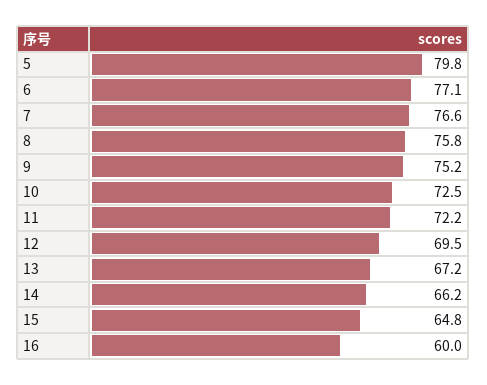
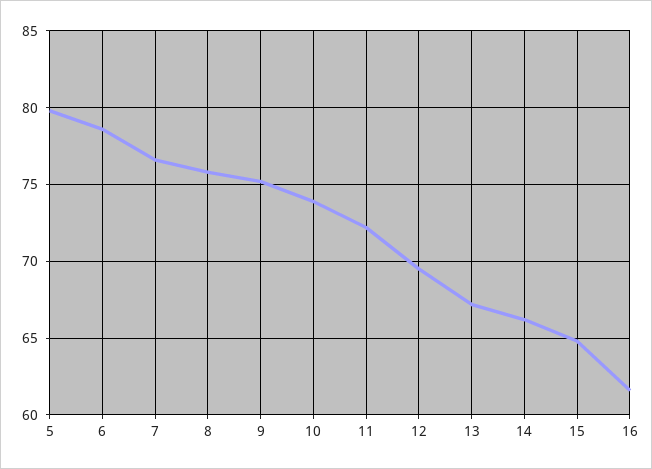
6: 77.1 -> 78.5
10: 72.5 -> 74
16: 60 -> 61.5

